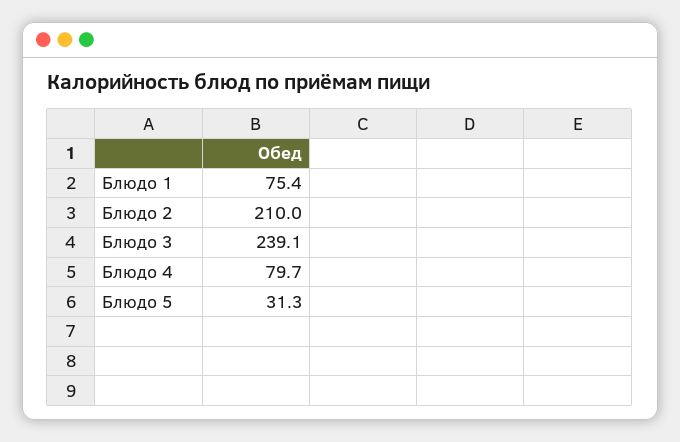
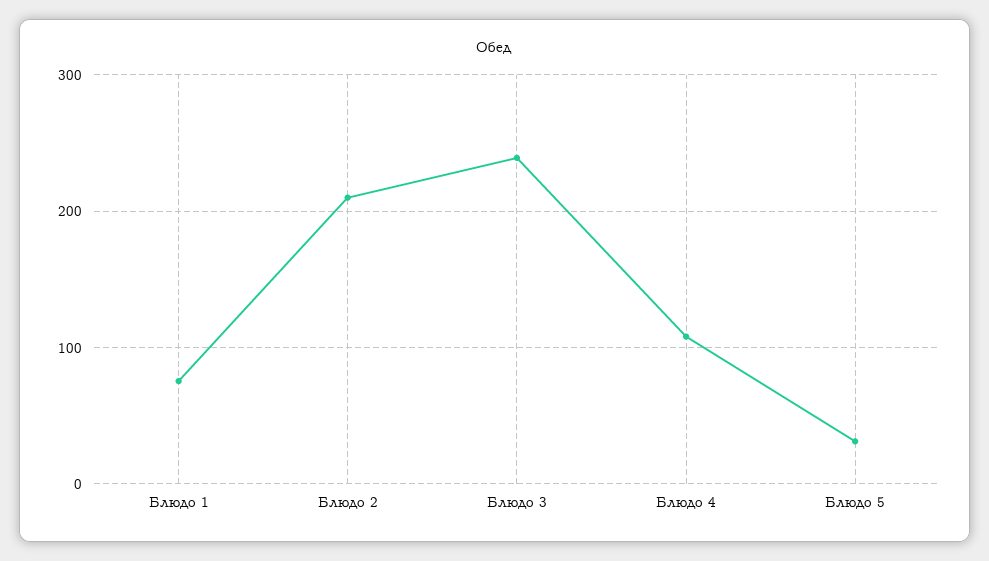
Блюдо 4: 79.7 -> 110

